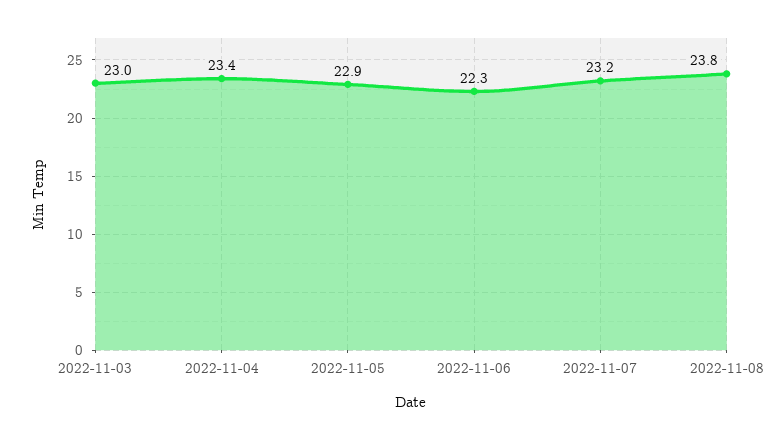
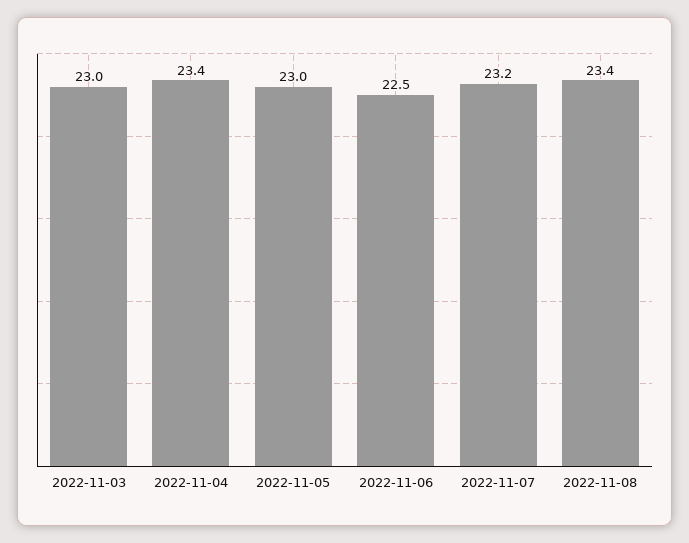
2022-11-05: 22.9 -> 23
2022-11-06: 22.3 -> 22.5
2022-11-08: 23.8 -> 23.4

